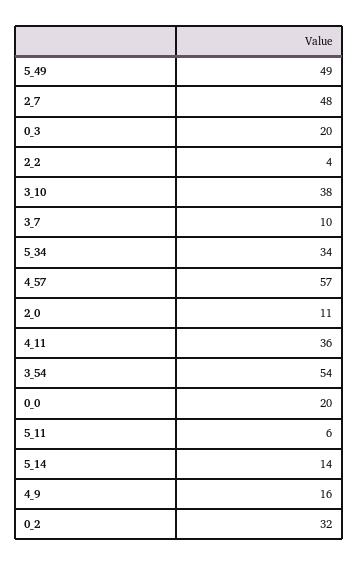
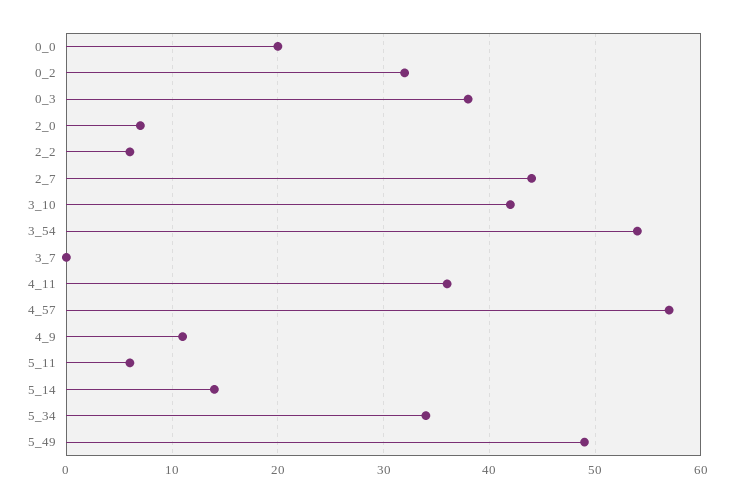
2_7: 48 -> 44
0_3: 20 -> 38
2_2: 4 -> 6
3_10: 38 -> 42
3_7: 10 -> 0
2_0: 11 -> 7
4_9: 16 -> 11

